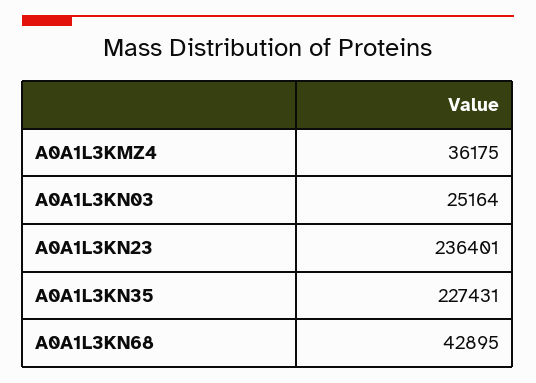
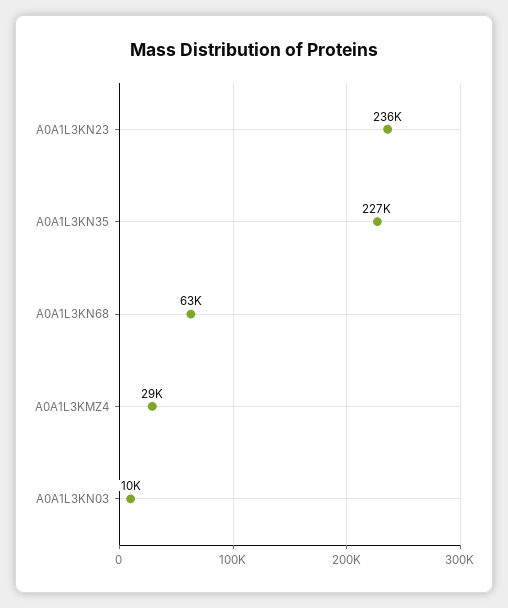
A0A1L3KMZ4: 36175 -> 29000
A0A1L3KN03: 25164 -> 10000
A0A1L3KN68: 42895 -> 63000

